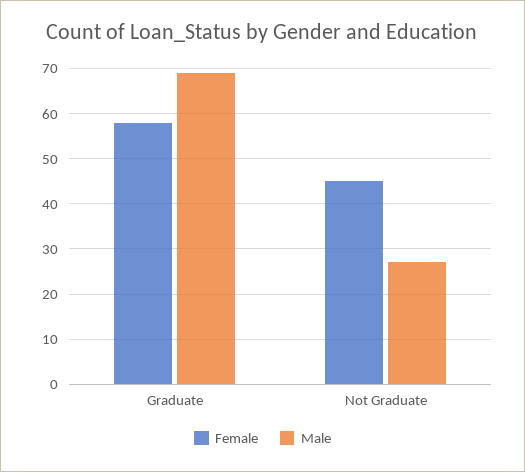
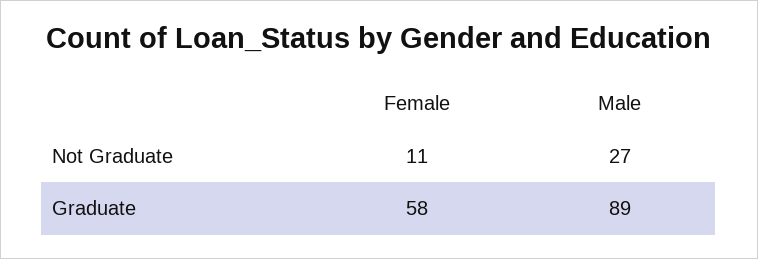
Male, Graduate: 70 -> 89
Female, Not Graduate: 45 -> 11

